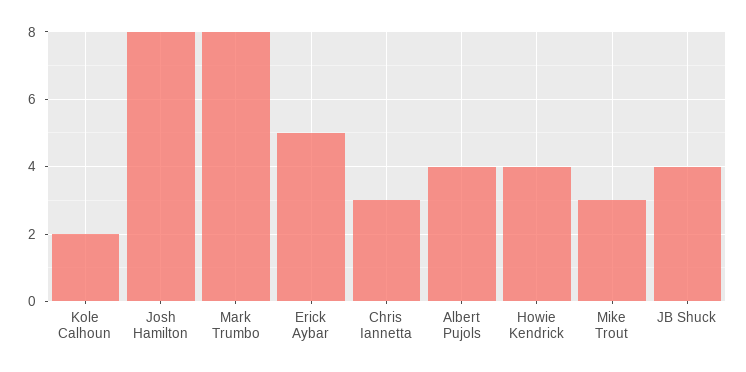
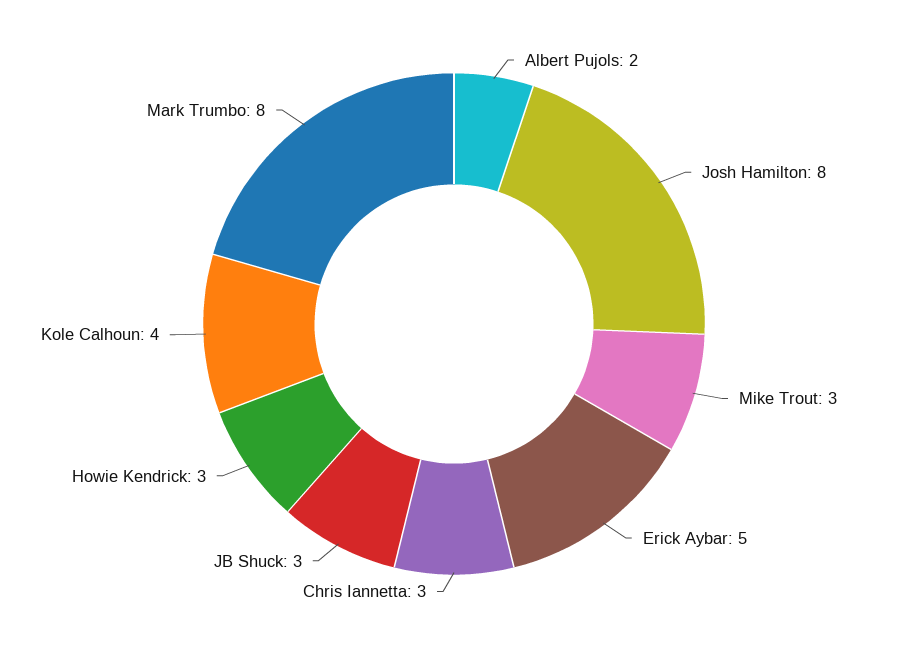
Kole Calhoun: 2 -> 4
Albert Pujols: 4 -> 2
Howie Kendrick: 4 -> 3
JB Shuck: 4 -> 3

